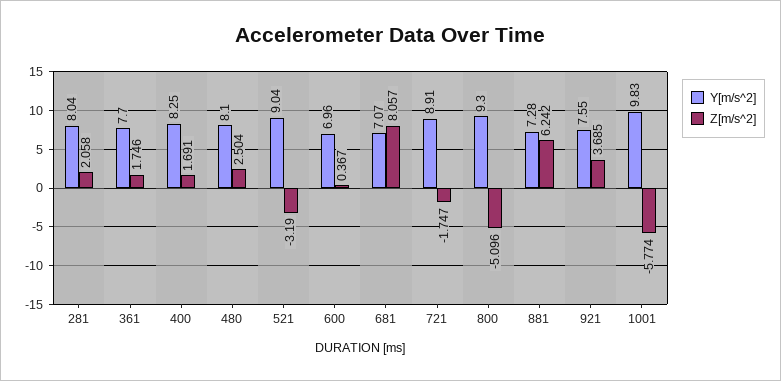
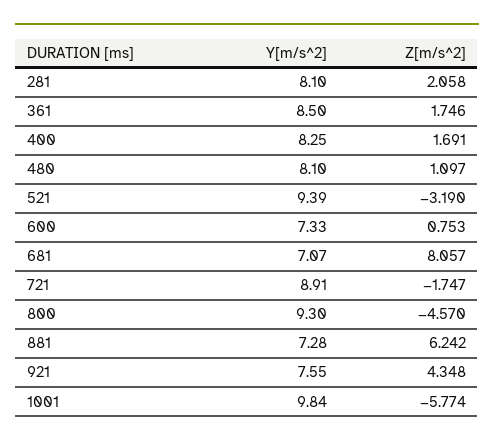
Y[m/s^2], 281: 8.04 -> 8.1
Y[m/s^2], 361: 7.7 -> 8.5
Z[m/s^2], 480: 2.504 -> 1.097
Y[m/s^2], 521: 9.04 -> 9.39
Y[m/s^2], 600: 6.96 -> 7.33
Z[m/s^2], 600: 0.367 -> 0.753
Z[m/s^2], 800: -5.096 -> -4.57
Z[m/s^2], 921: 3.685 -> 4.348
Y[m/s^2], 1001: 9.83 -> 9.84

